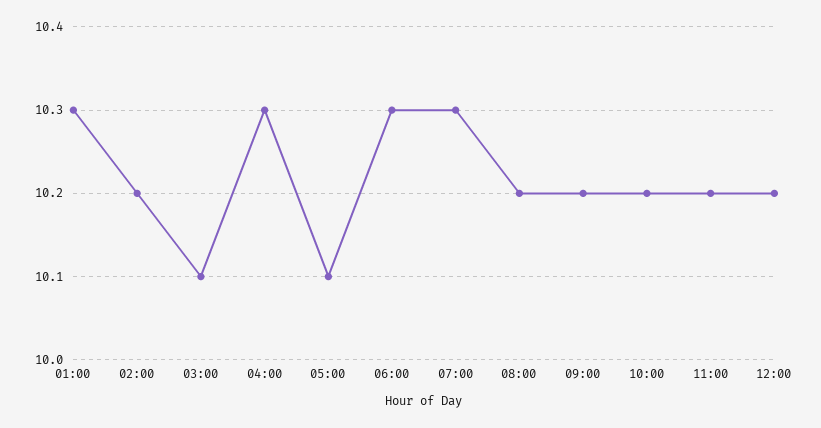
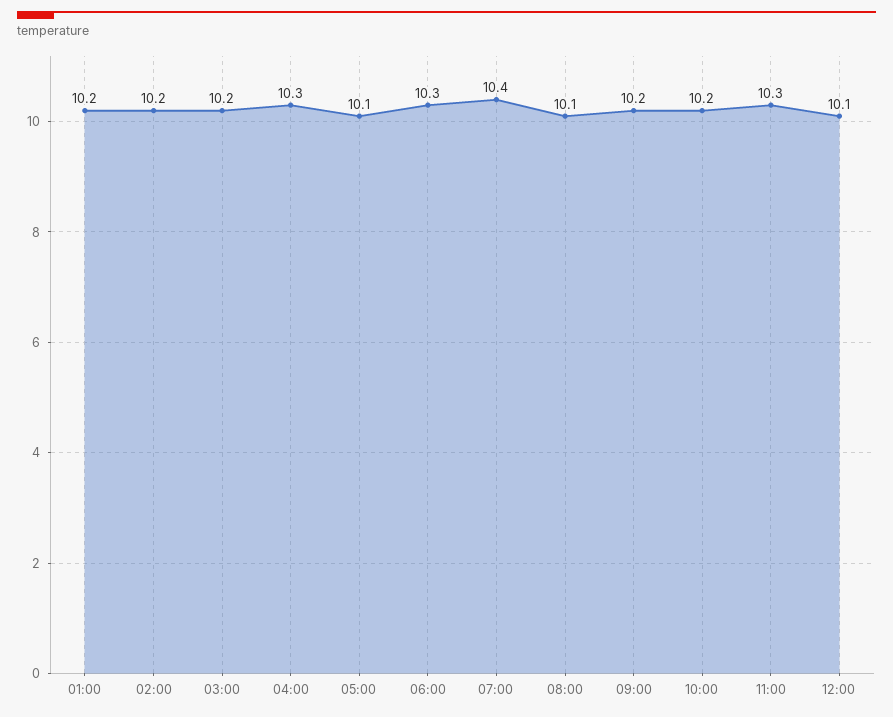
01:00: 10.3 -> 10.2
03:00: 10.1 -> 10.2
07:00: 10.3 -> 10.4
08:00: 10.2 -> 10.1
11:00: 10.2 -> 10.3
12:00: 10.2 -> 10.1

